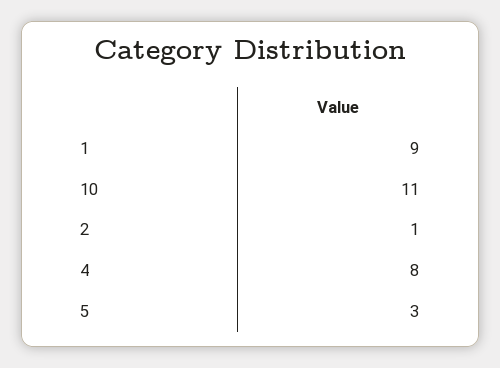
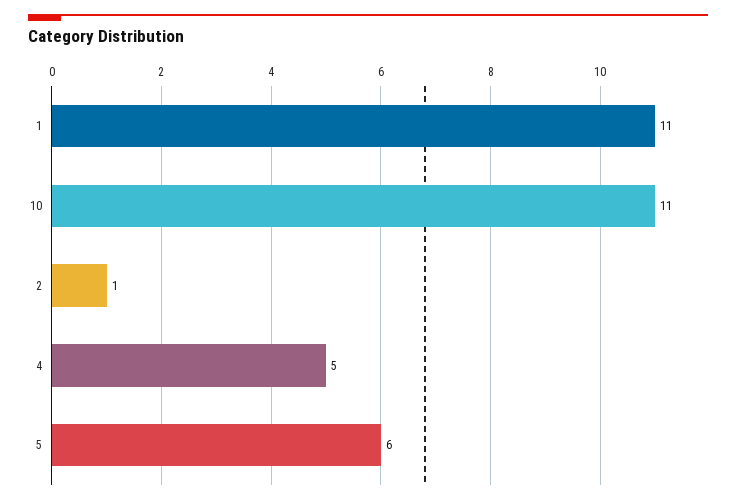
1: 9 -> 11
4: 8 -> 5
5: 3 -> 6

